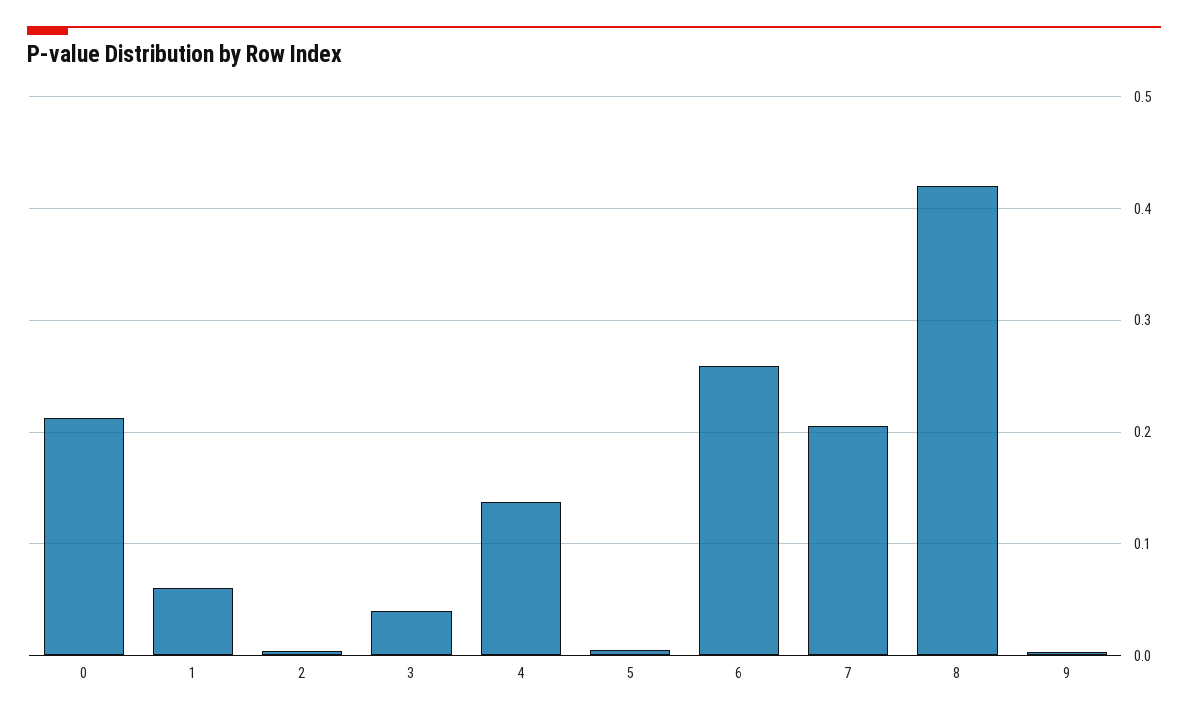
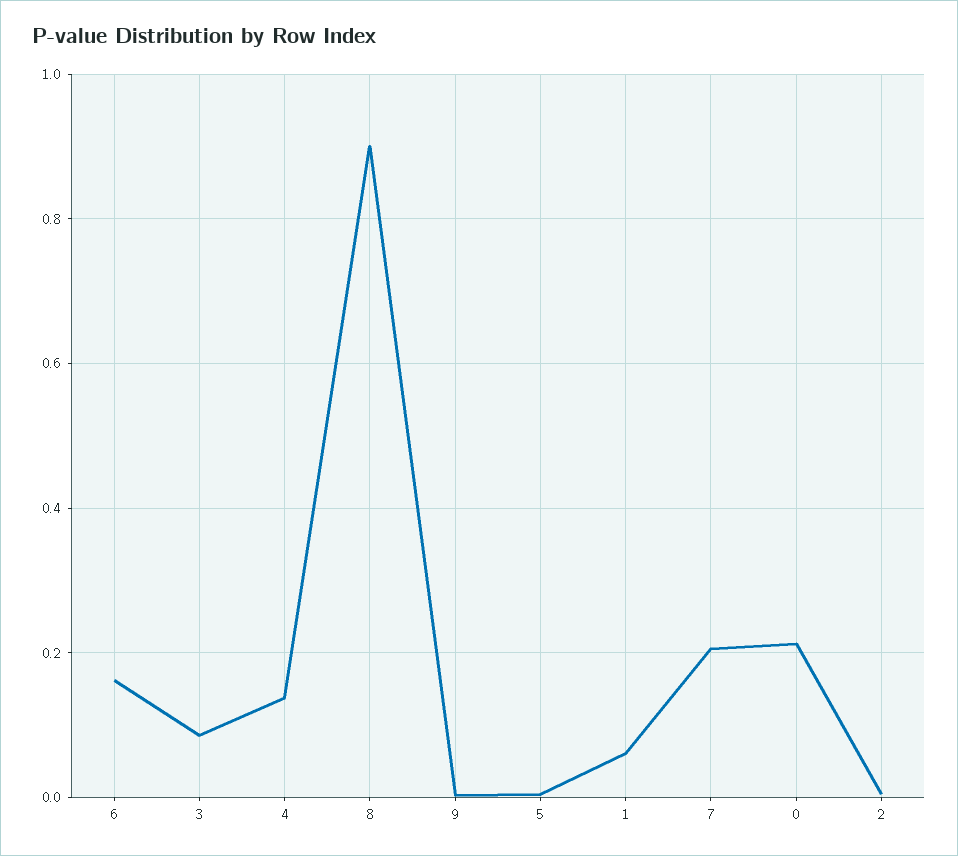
3: 0.04 -> 0.08
6: 0.26 -> 0.16
8: 0.42 -> 0.9

